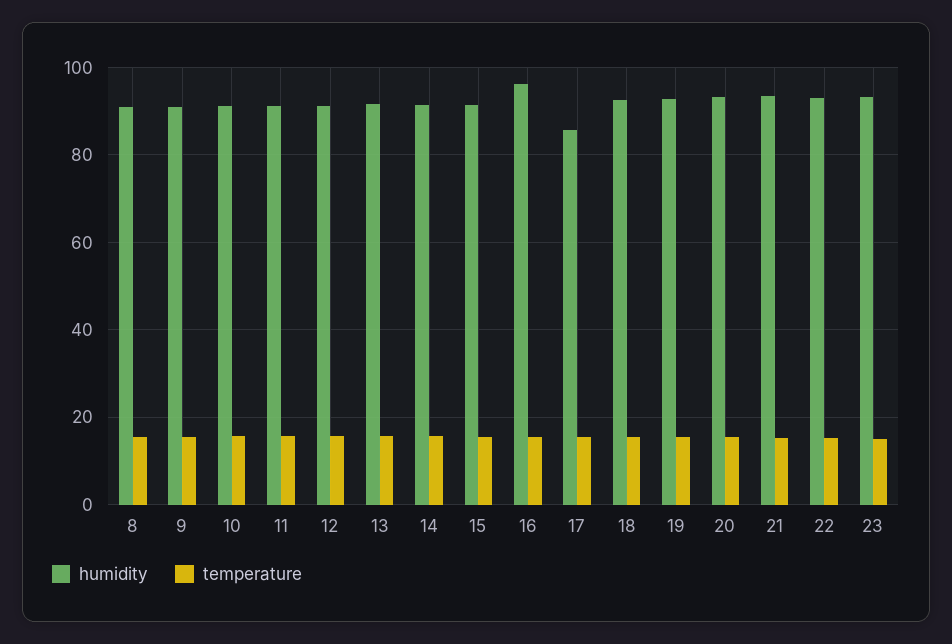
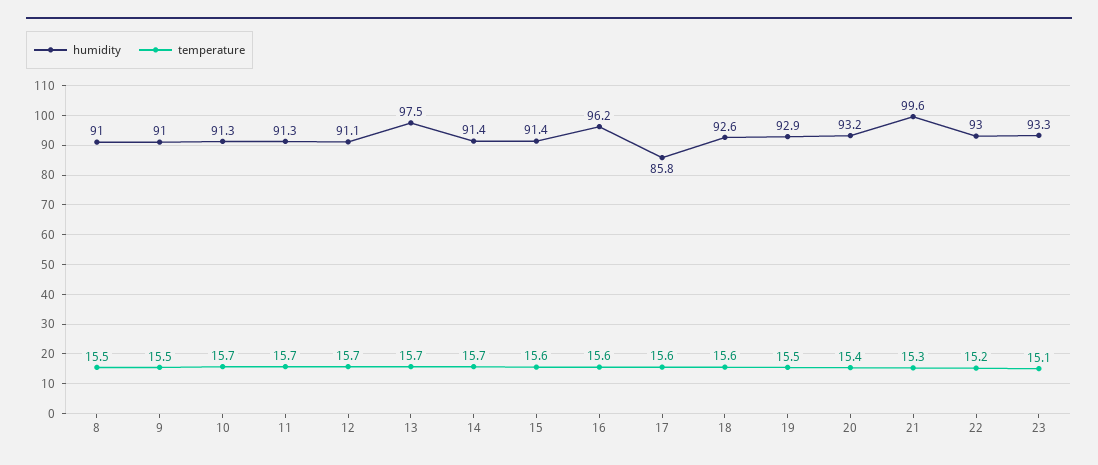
humidity, 13: 92 -> 97.5
humidity, 21: 94 -> 99.6

